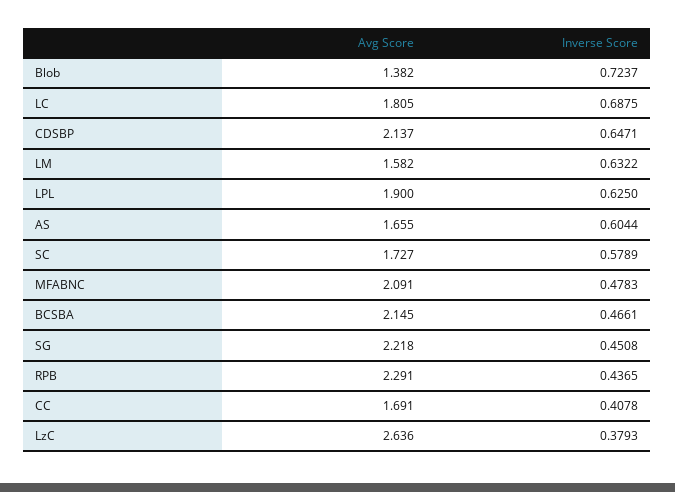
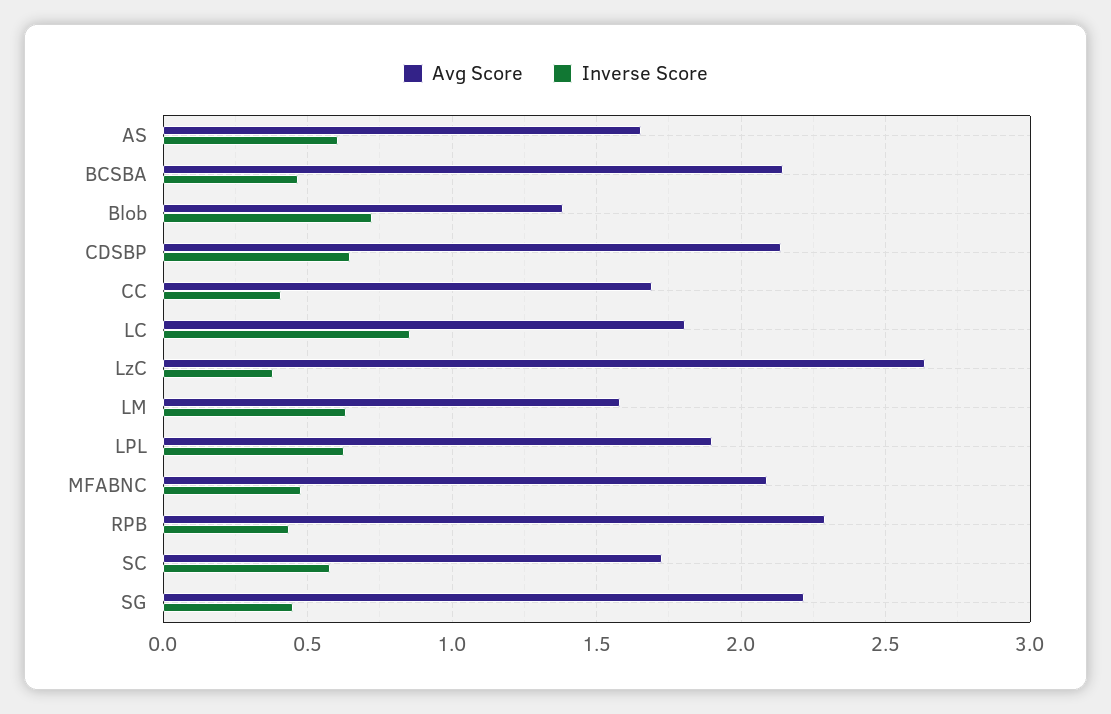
Inverse Score, LC: 0.6875 -> 0.85

